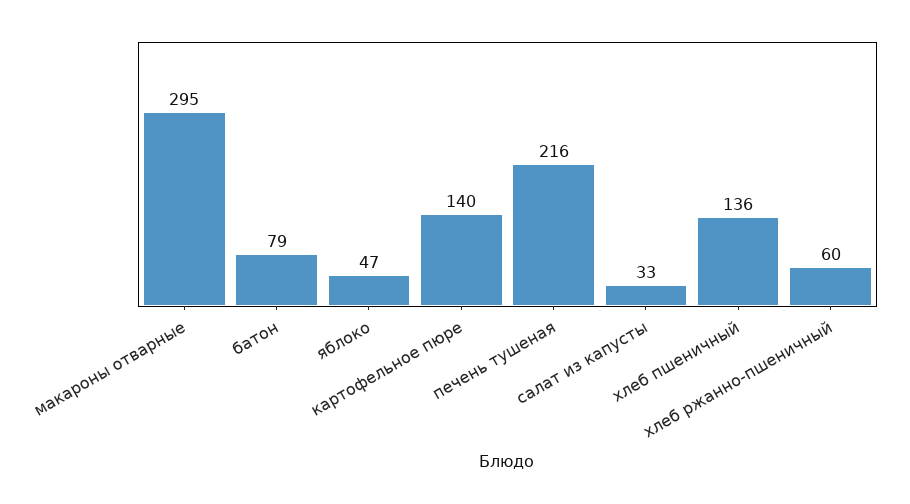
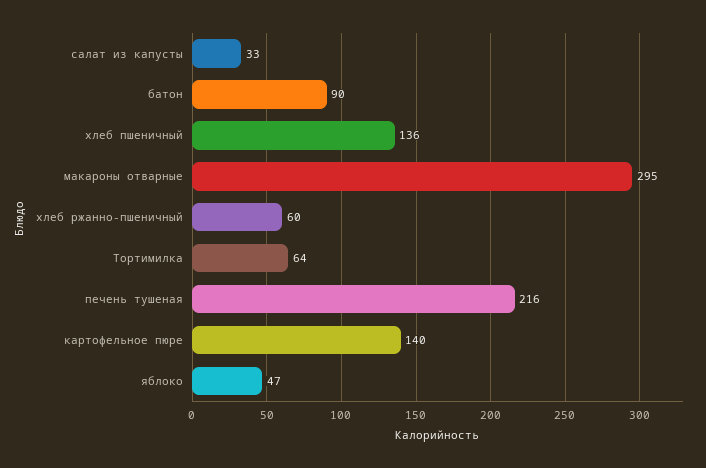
батон: 79 -> 90
Тортимилка: none -> 64

